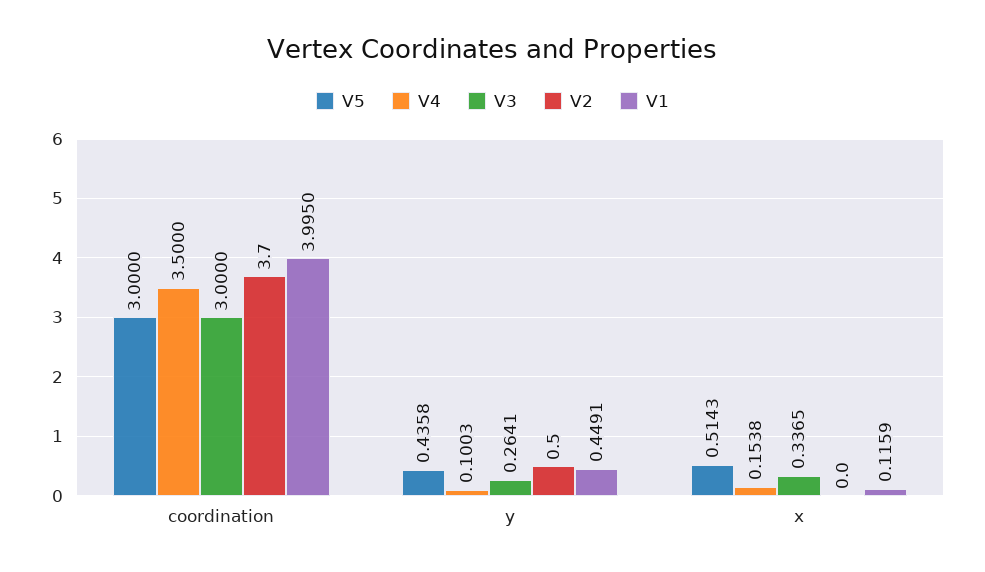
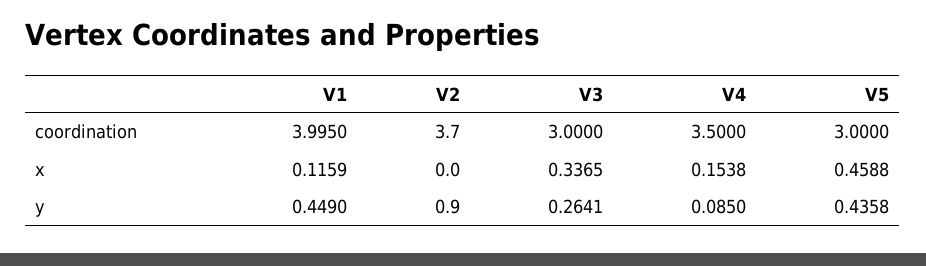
V4, y: 0.1003 -> 0.085
V2, y: 0.5 -> 0.9
V1, y: 0.4491 -> 0.449
V5, x: 0.5143 -> 0.4588

